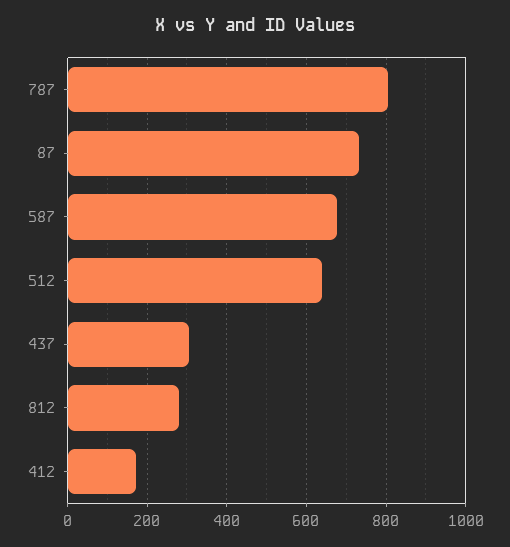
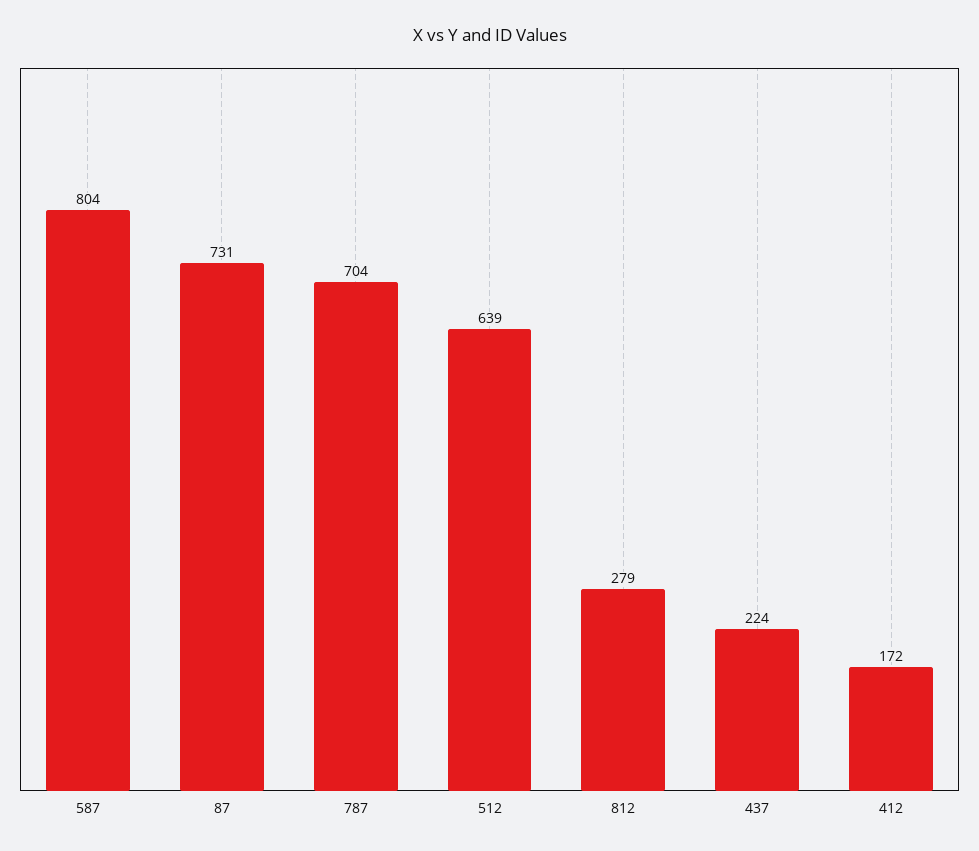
787: 800 -> 704
587: 680 -> 804
437: 300 -> 224

